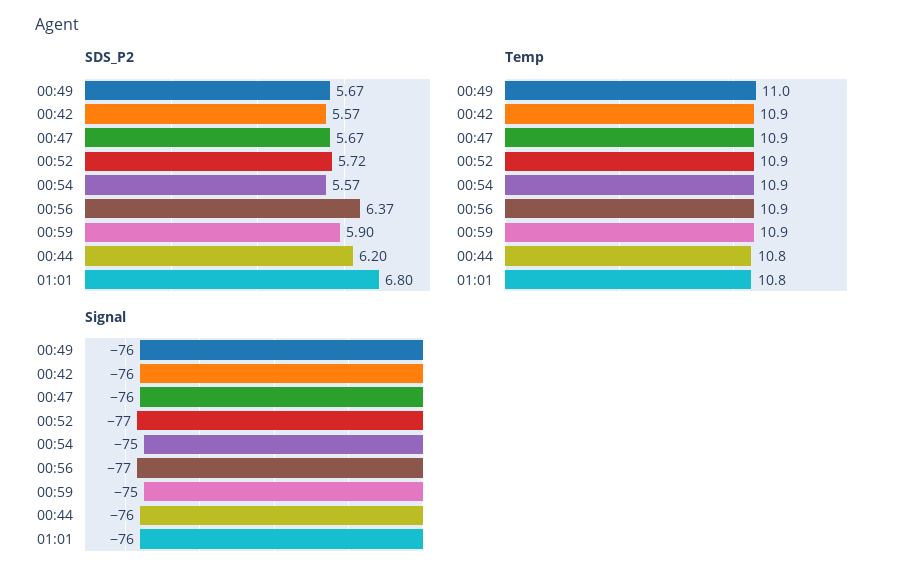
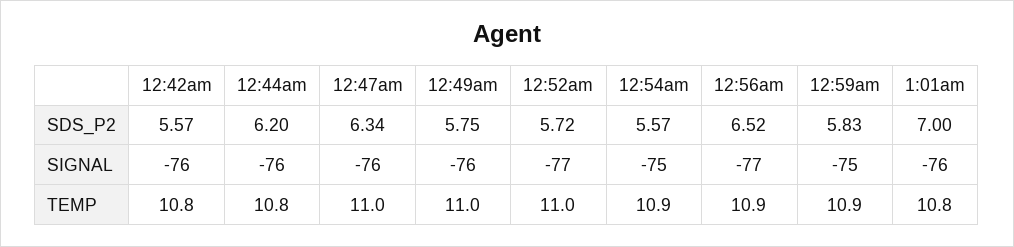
SDS_P2, 00:49: 5.67 -> 5.75
SDS_P2, 00:47: 5.67 -> 6.34
SDS_P2, 00:56: 6.37 -> 6.52
SDS_P2, 00:59: 5.9 -> 5.83
SDS_P2, 01:01: 6.8 -> 7
Temp, 00:42: 10.9 -> 10.8
Temp, 00:47: 10.9 -> 11
Temp, 00:52: 10.9 -> 11

